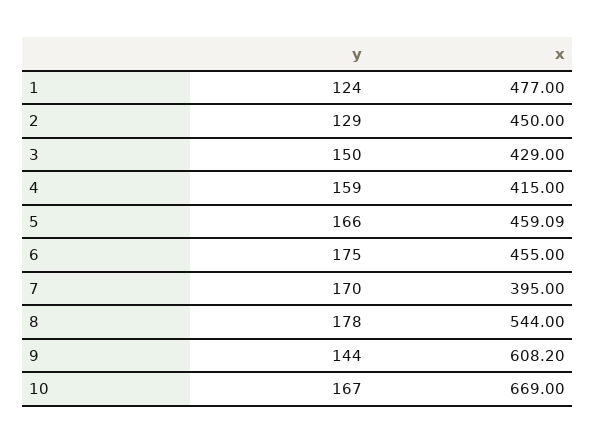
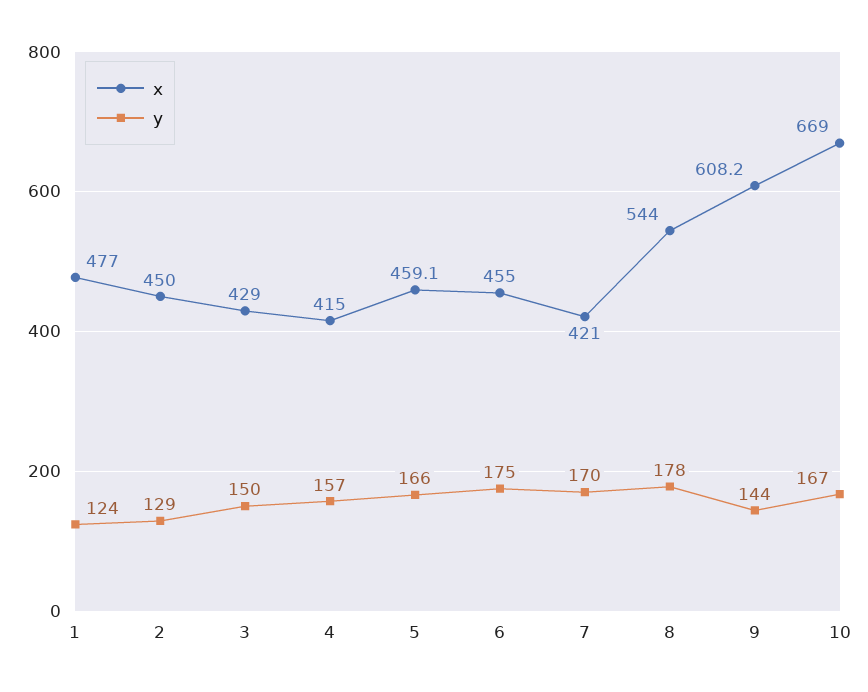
y, 4: 159 -> 157
x, 7: 395 -> 421

